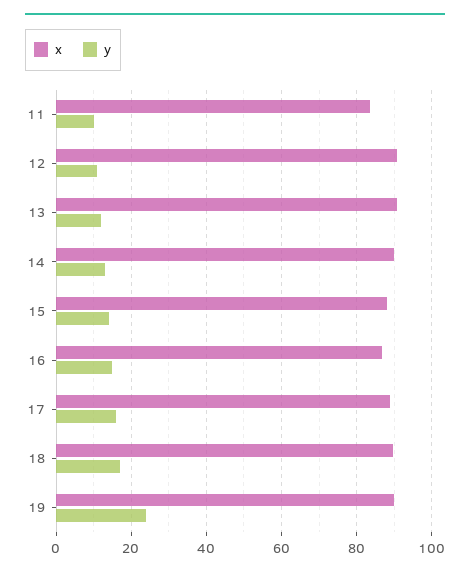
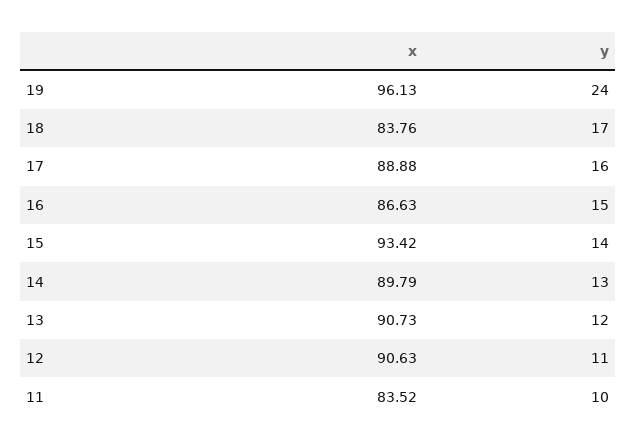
x, 15: 88 -> 93.42
x, 18: 90 -> 83.76
x, 19: 90 -> 96.13

